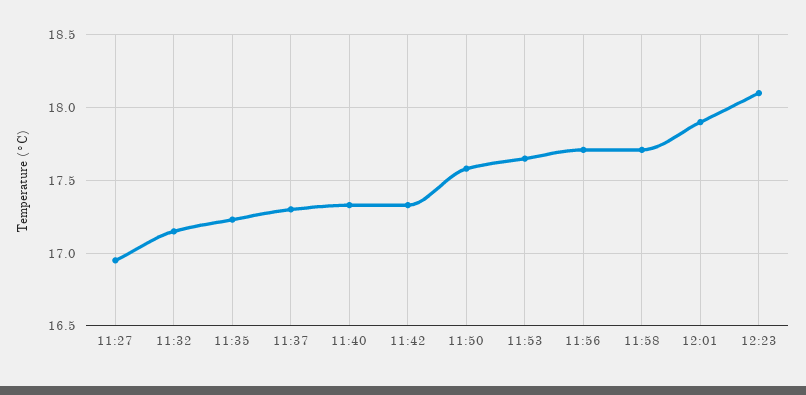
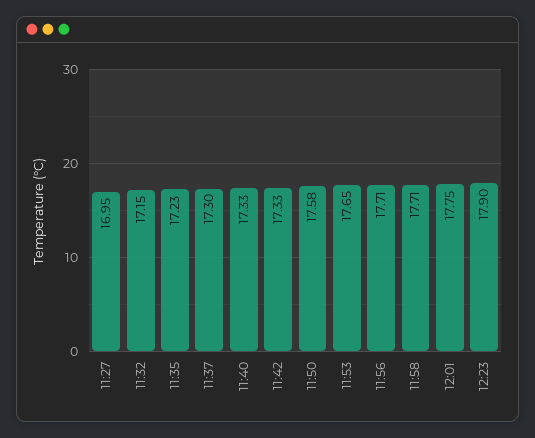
12:01: 17.9 -> 17.75
12:23: 18.1 -> 17.9

